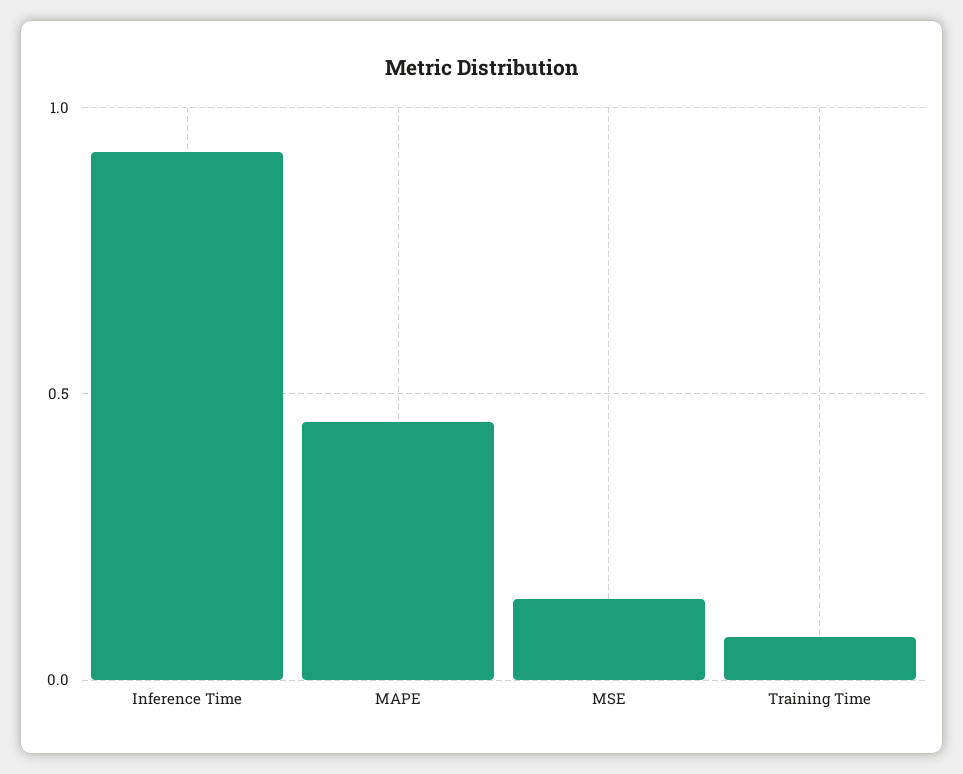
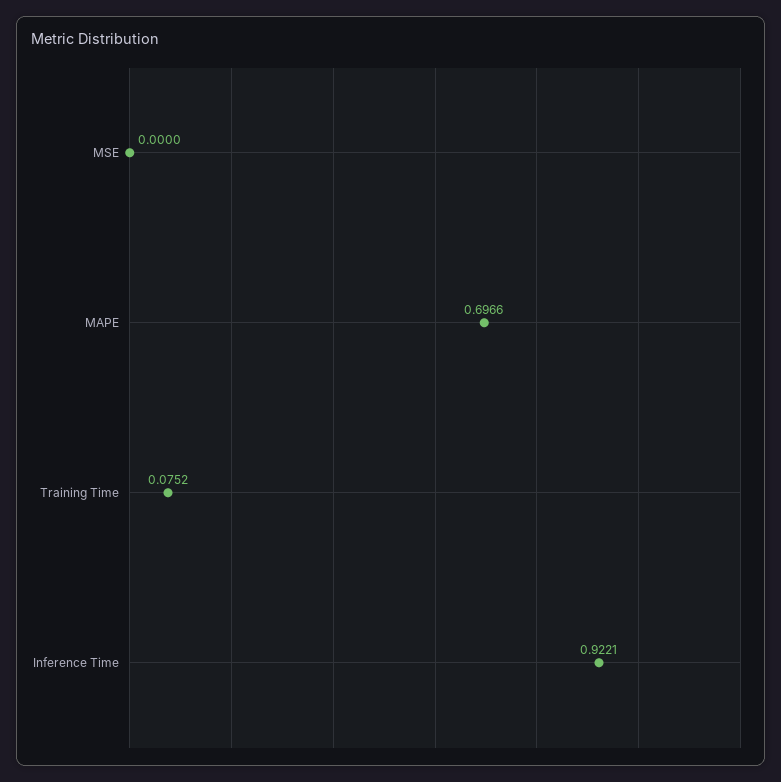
MAPE: 0.45 -> 0.6966
MSE: 0.15 -> 0

